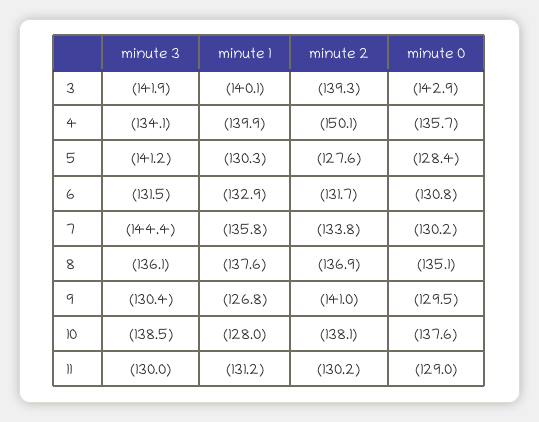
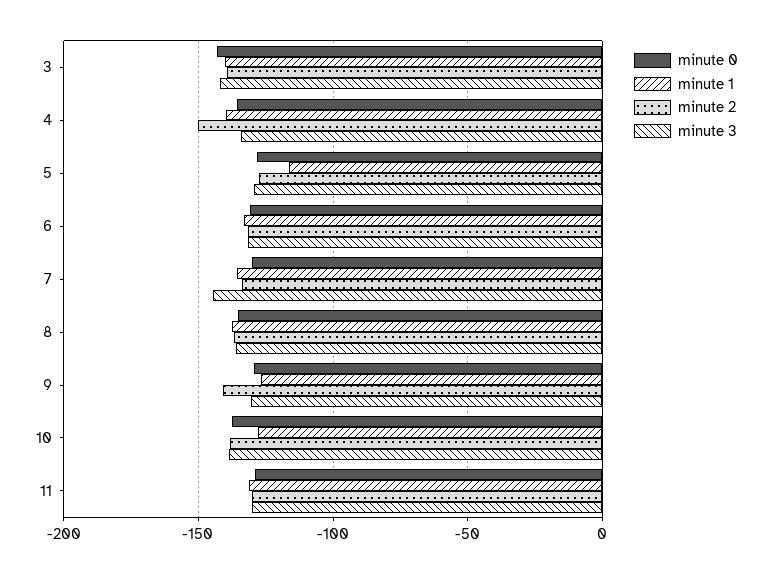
minute 3, 5: -141.2 -> -130
minute 1, 5: -130.3 -> -115

